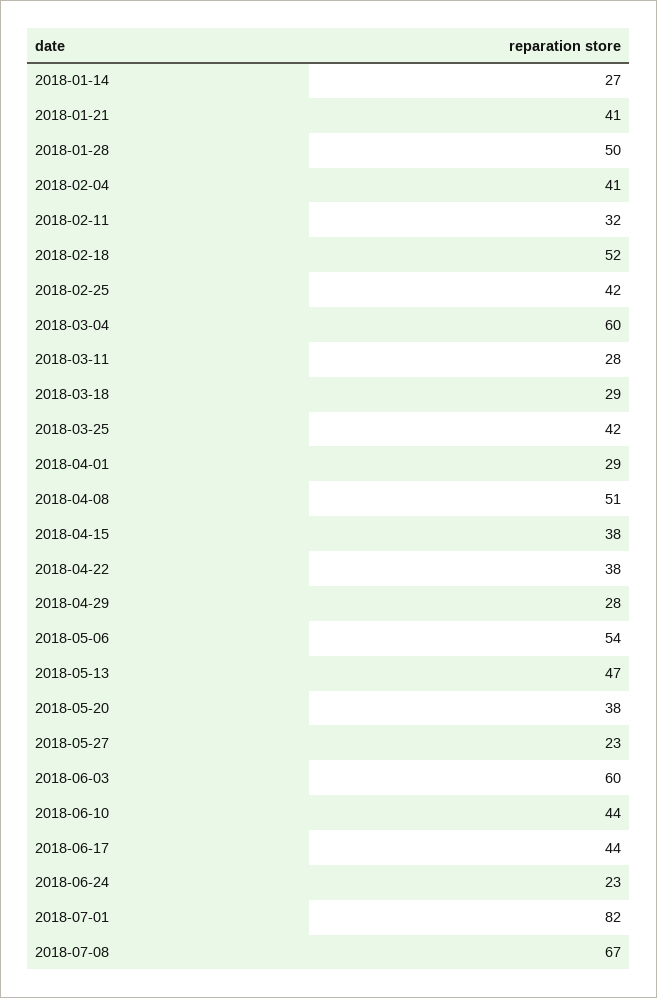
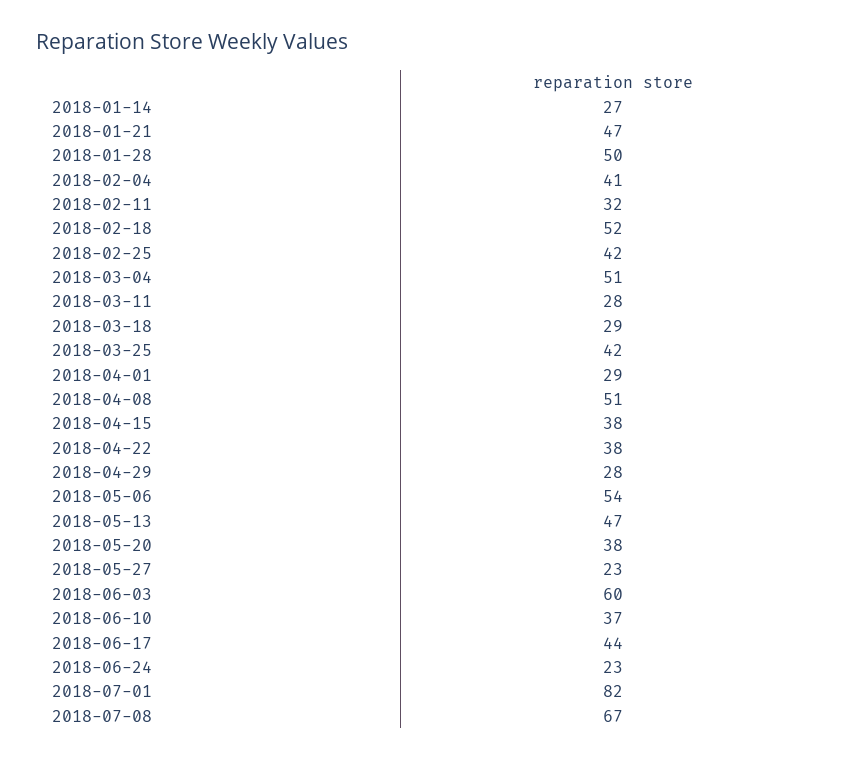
2018-01-21: 41 -> 47
2018-03-04: 60 -> 51
2018-06-10: 44 -> 37

